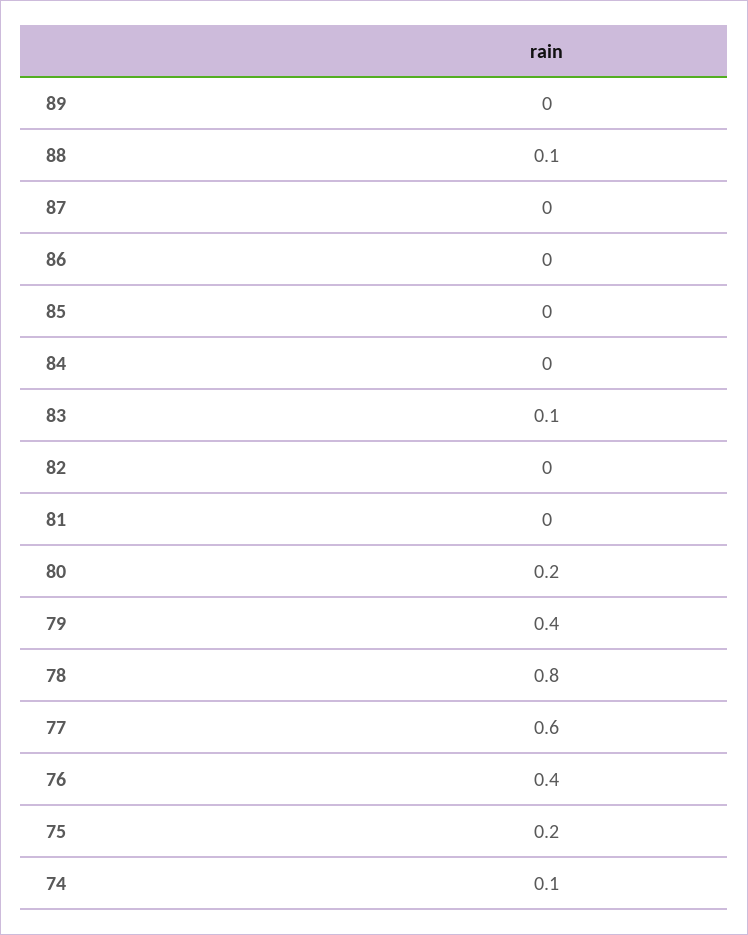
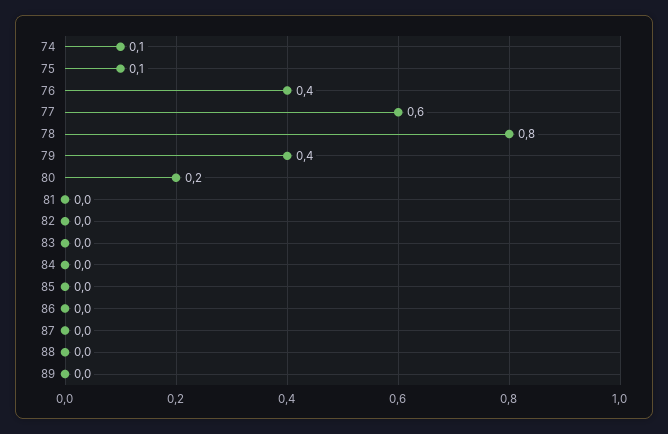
88: 0.1 -> 0
83: 0.1 -> 0
75: 0.2 -> 0.1

